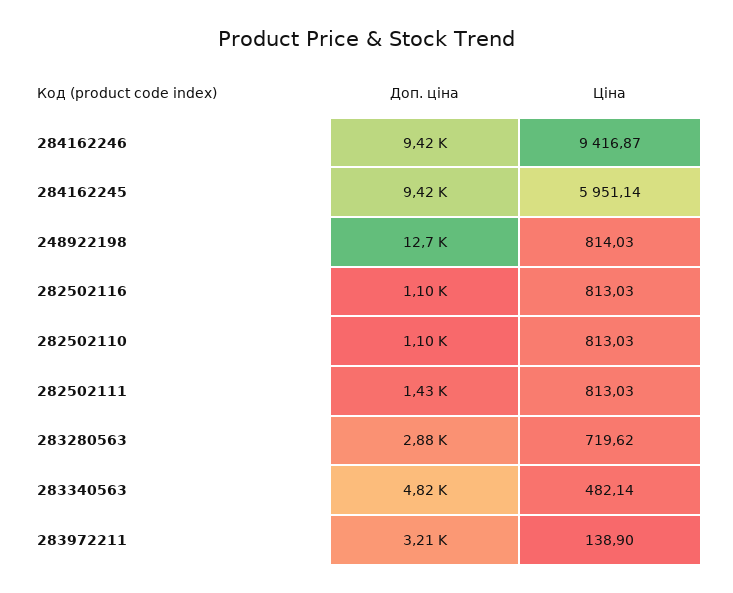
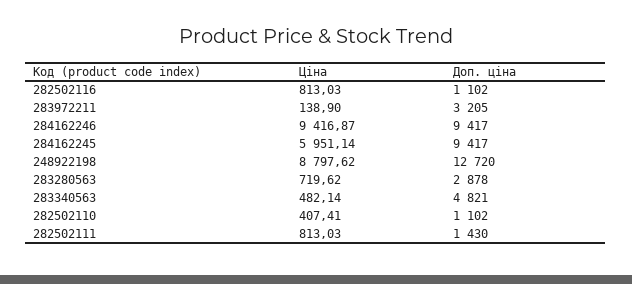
Ціна, 248922198: 814.03 -> 8797.62
Ціна, 282502110: 813.03 -> 407.41

